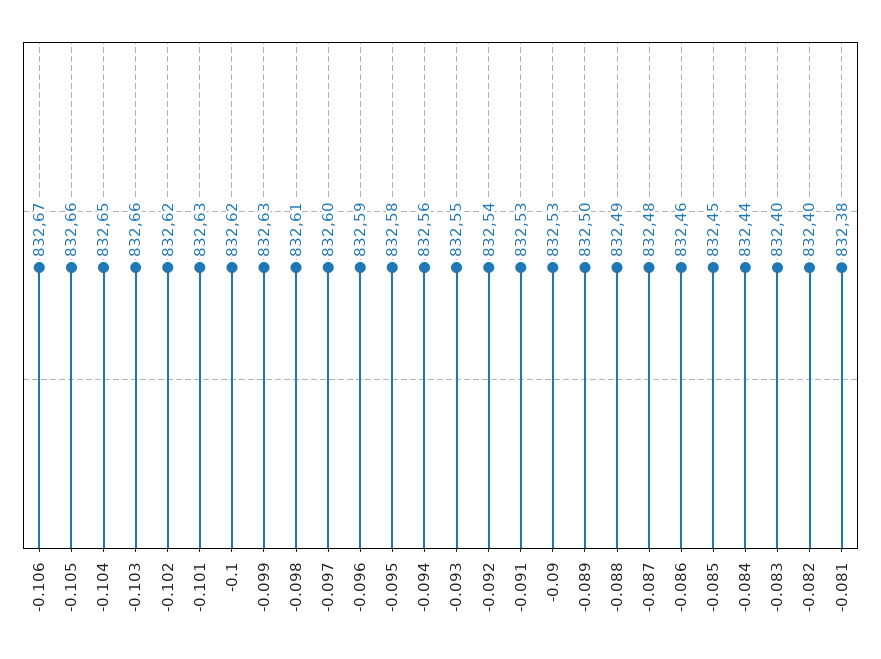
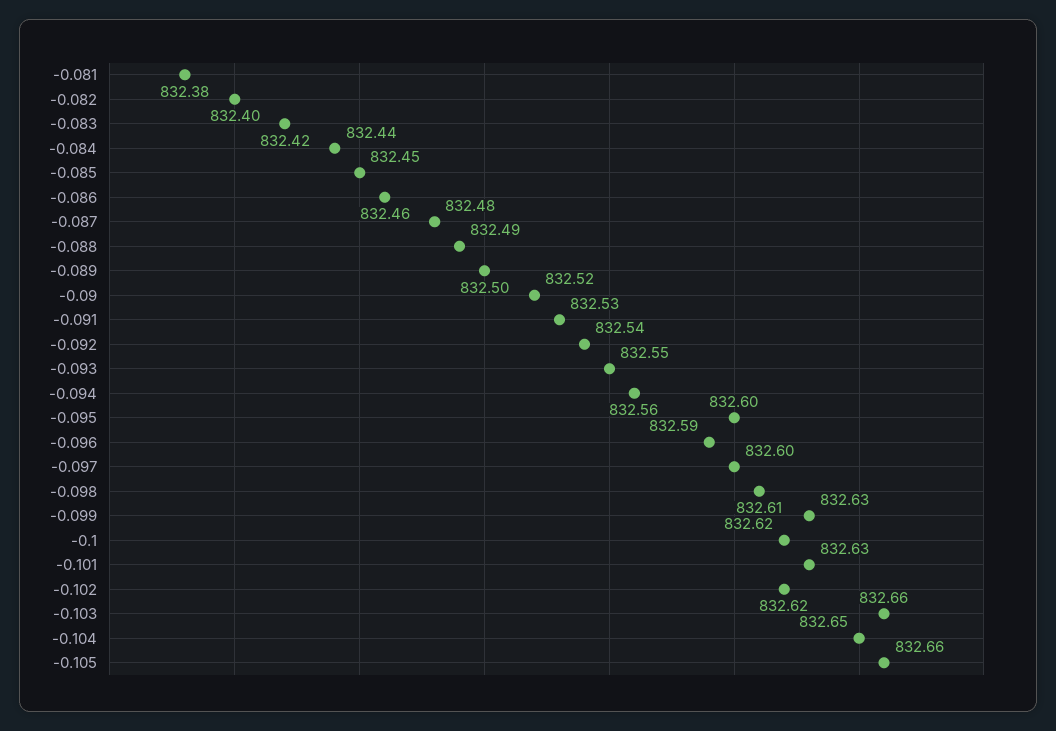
-0.106: 832.67 -> none
-0.095: 832.58 -> 832.6
-0.09: 832.53 -> 832.52
-0.083: 832.4 -> 832.42

